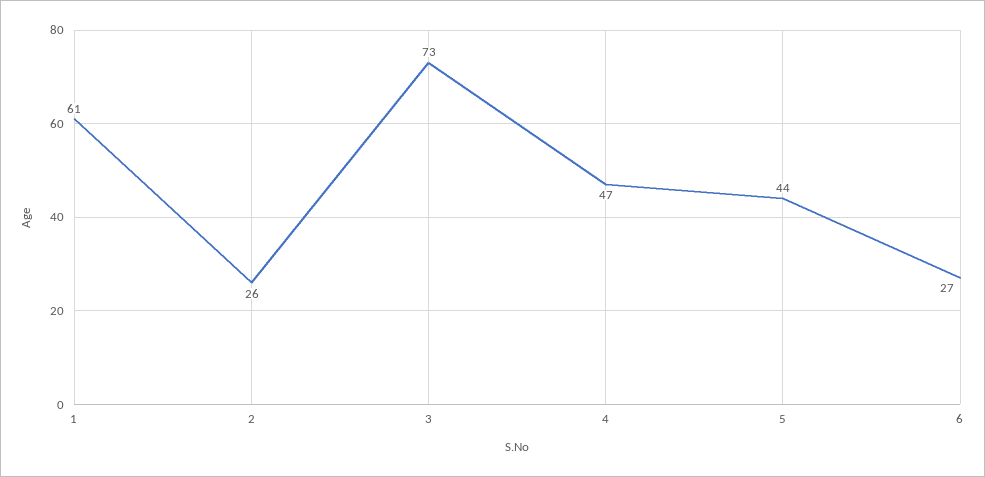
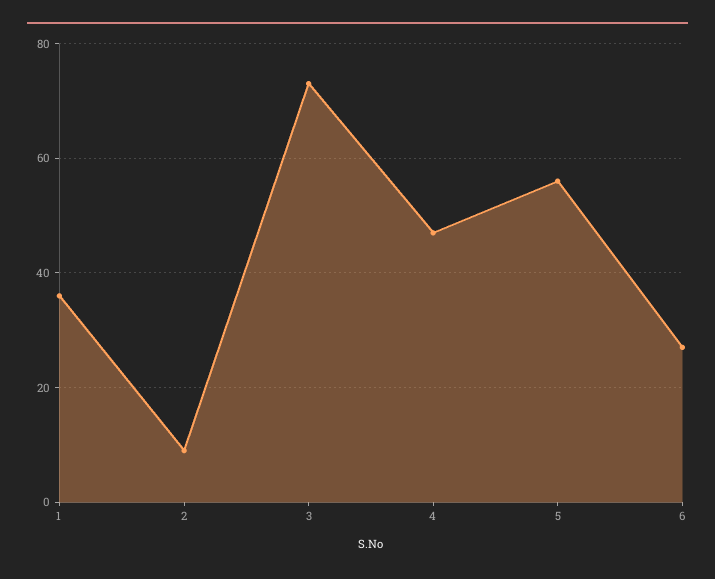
1: 61 -> 35
2: 26 -> 10
5: 44 -> 55

